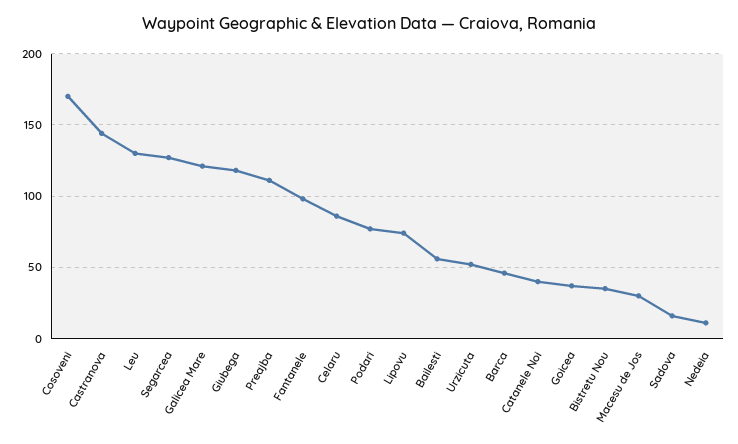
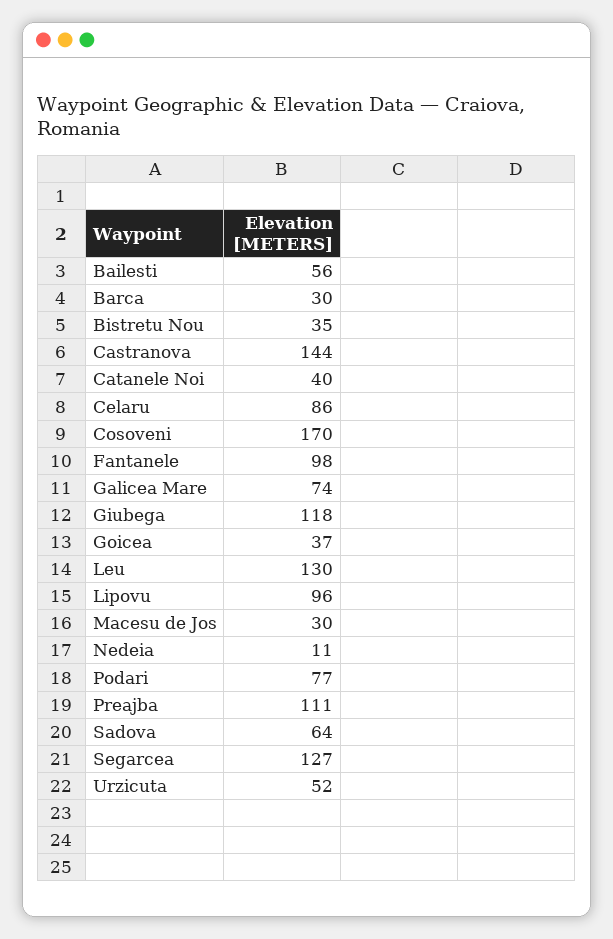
Galicea Mare: 120 -> 74
Lipovu: 75 -> 96
Barca: 45 -> 30
Sadova: 15 -> 64

